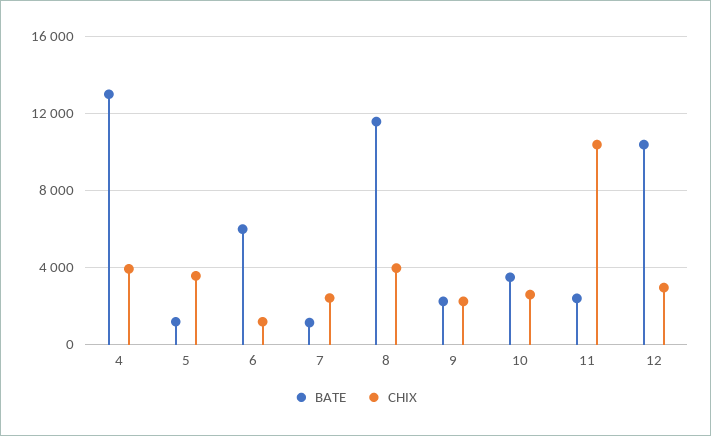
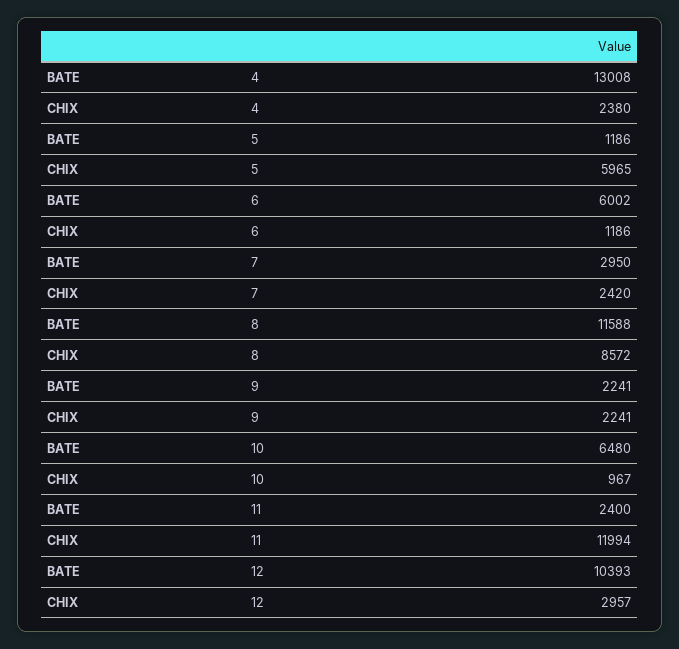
CHIX, 4: 4000 -> 2380
CHIX, 5: 3500 -> 5965
BATE, 7: 1000 -> 2950
CHIX, 8: 4000 -> 8572
BATE, 10: 3500 -> 6480
CHIX, 10: 2500 -> 967
CHIX, 11: 10500 -> 11994

